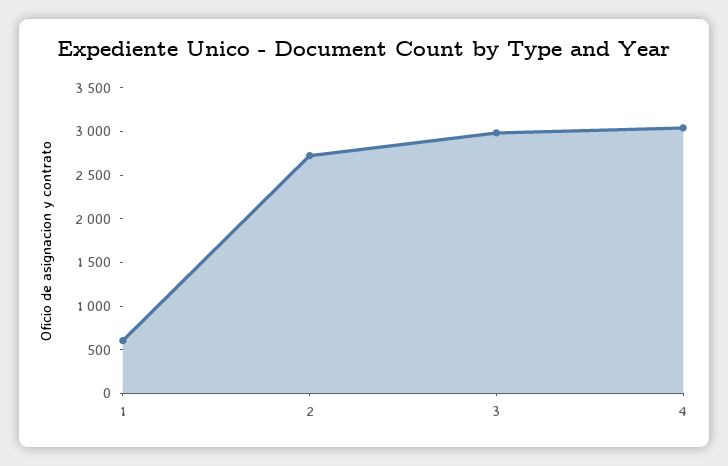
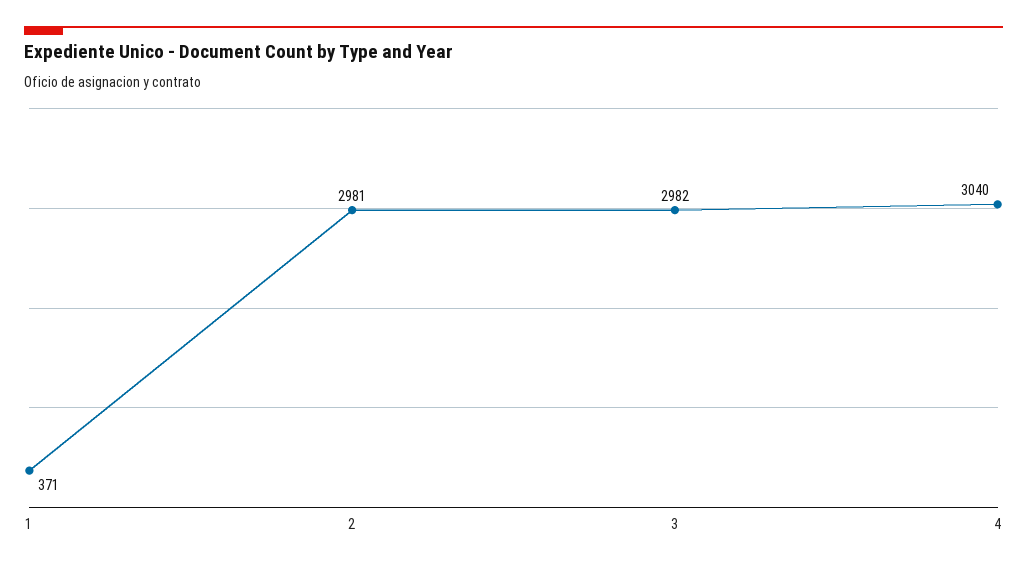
1: 600 -> 371
2: 2700 -> 2981

